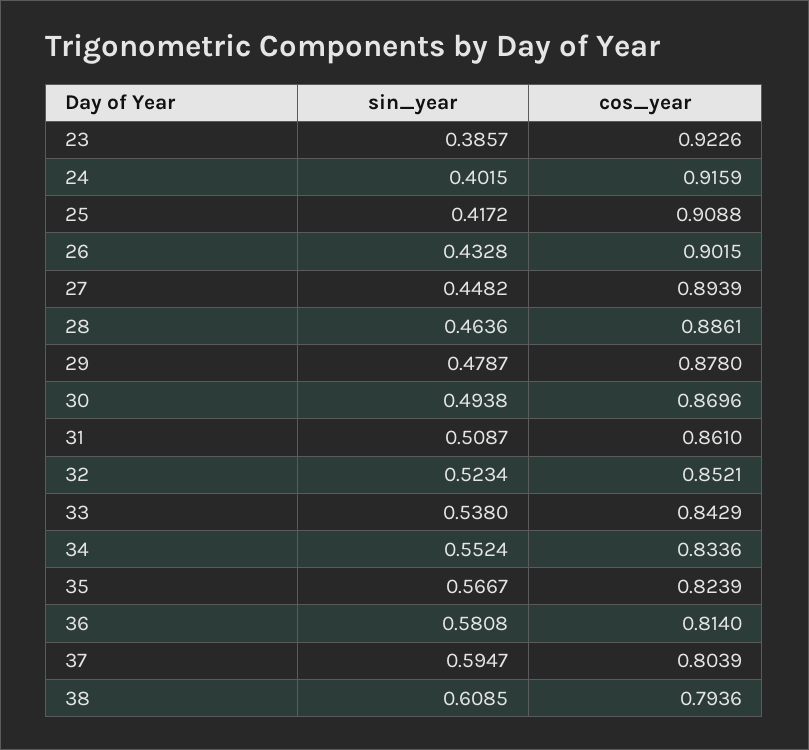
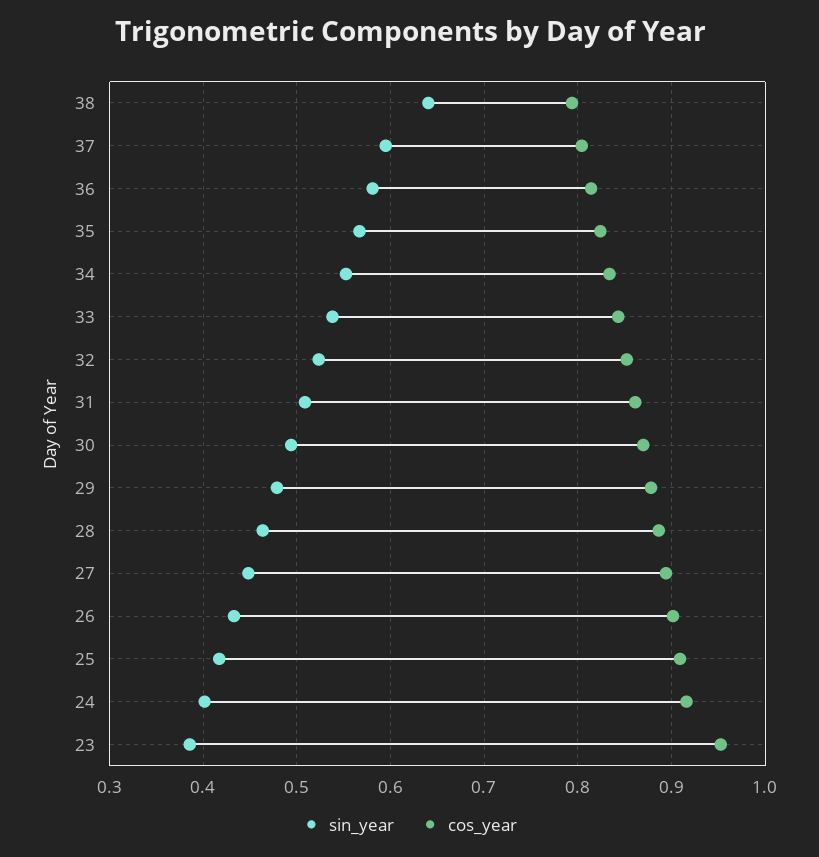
cos_year, 23: 0.9226 -> 0.95
sin_year, 38: 0.6085 -> 0.64

